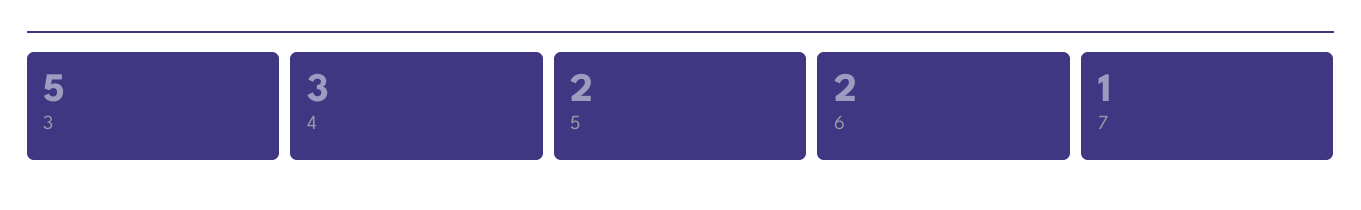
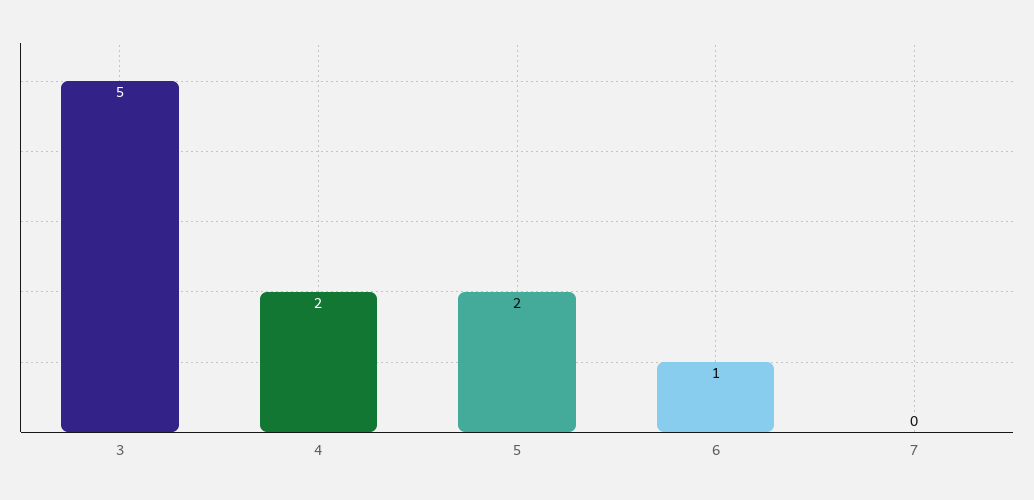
4: 3 -> 2
6: 2 -> 1
7: 1 -> 0

